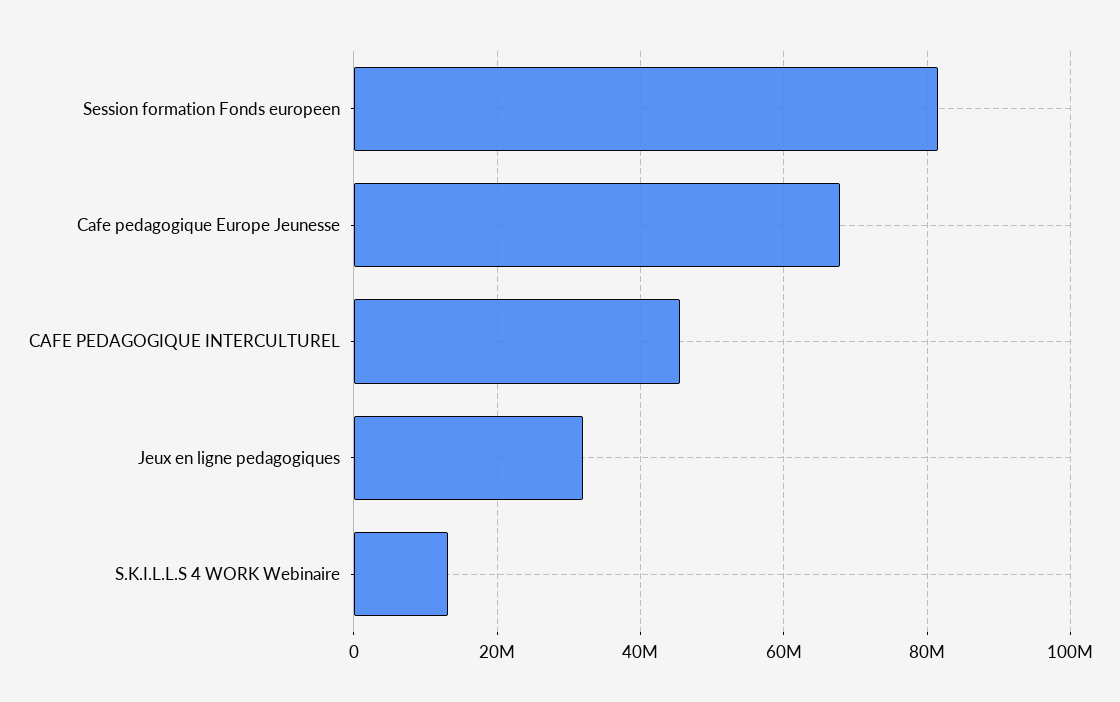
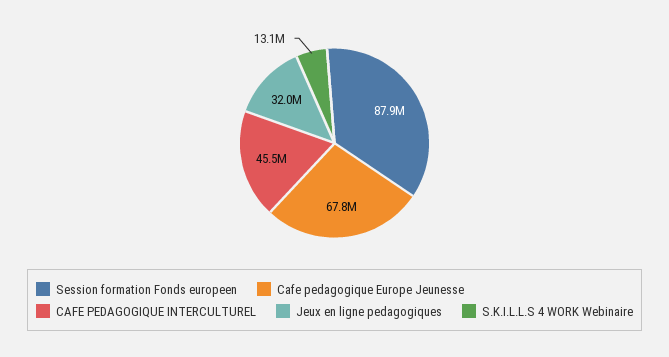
Session formation Fonds europeen: 82000000 -> 87900000

